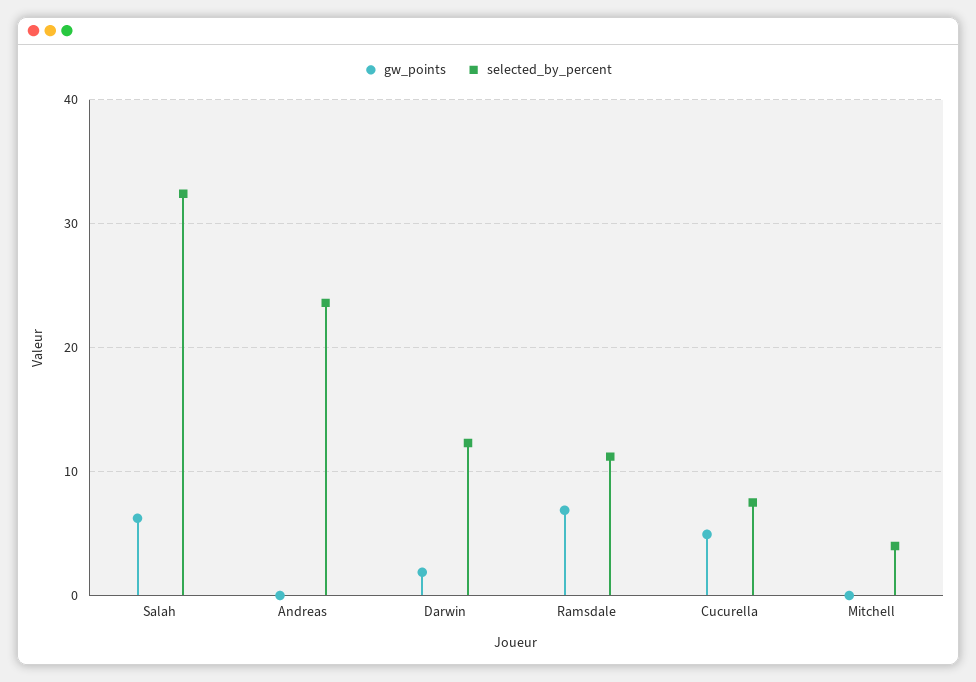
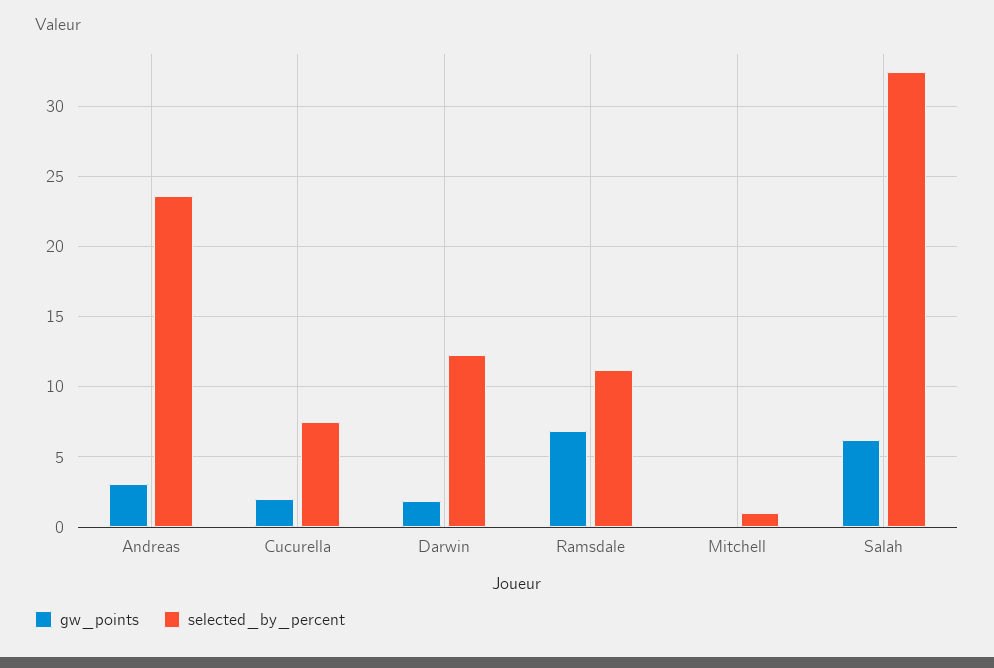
gw_points, Andreas: 0 -> 3
gw_points, Cucurella: 5 -> 2
selected_by_percent, Mitchell: 4 -> 1

